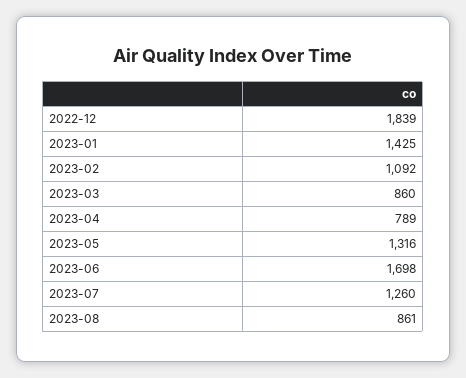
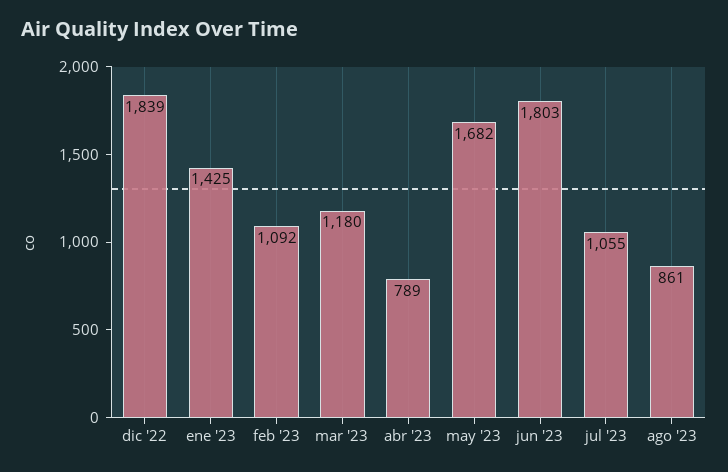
2023-03: 860 -> 1180
2023-05: 1316 -> 1682
2023-06: 1698 -> 1803
2023-07: 1260 -> 1055

